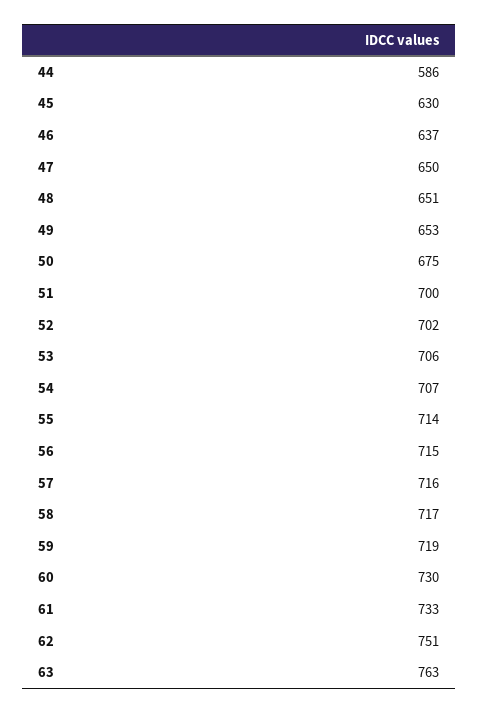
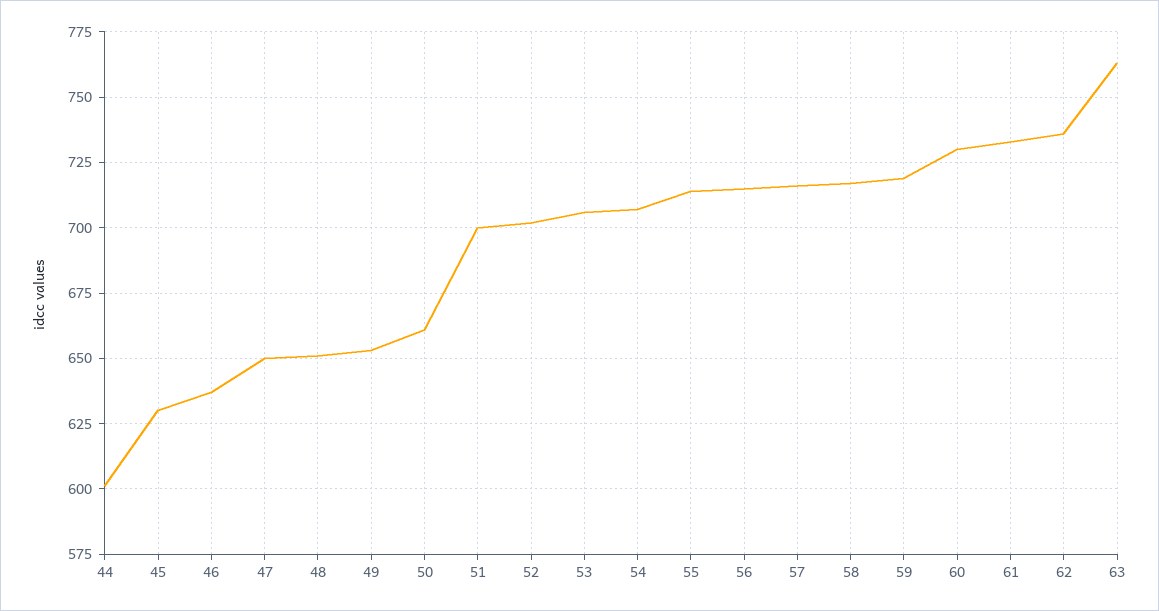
44: 586 -> 600
50: 675 -> 660
62: 751 -> 735

